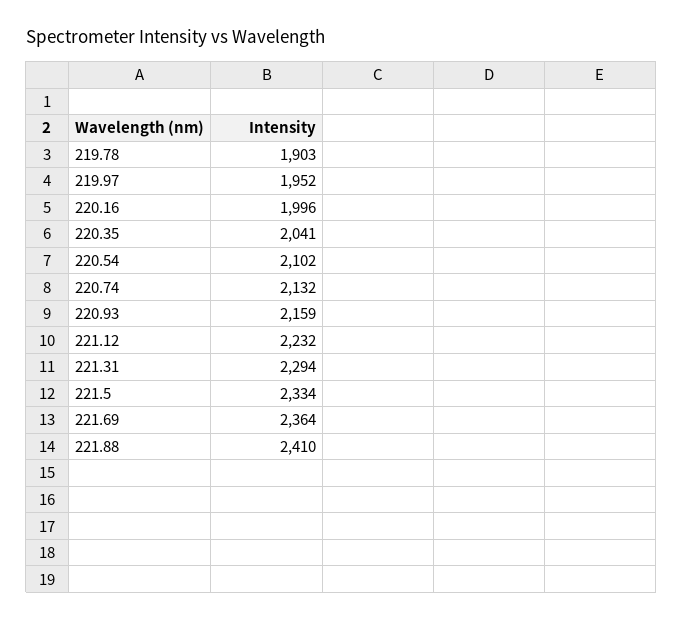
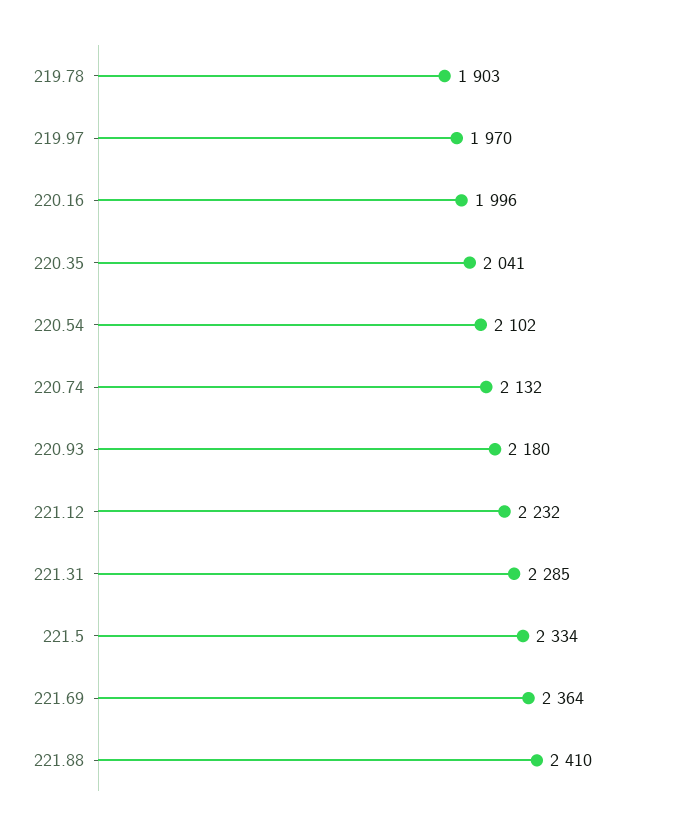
219.97: 1952 -> 1970
220.93: 2159 -> 2180
221.31: 2294 -> 2285

